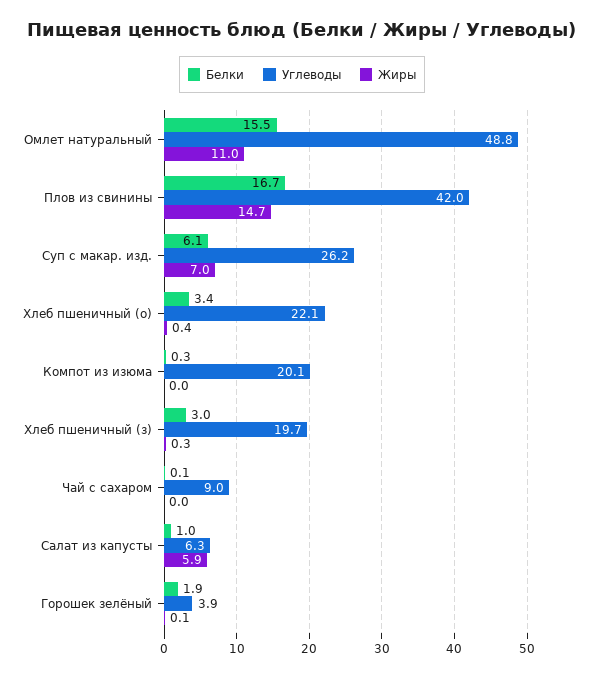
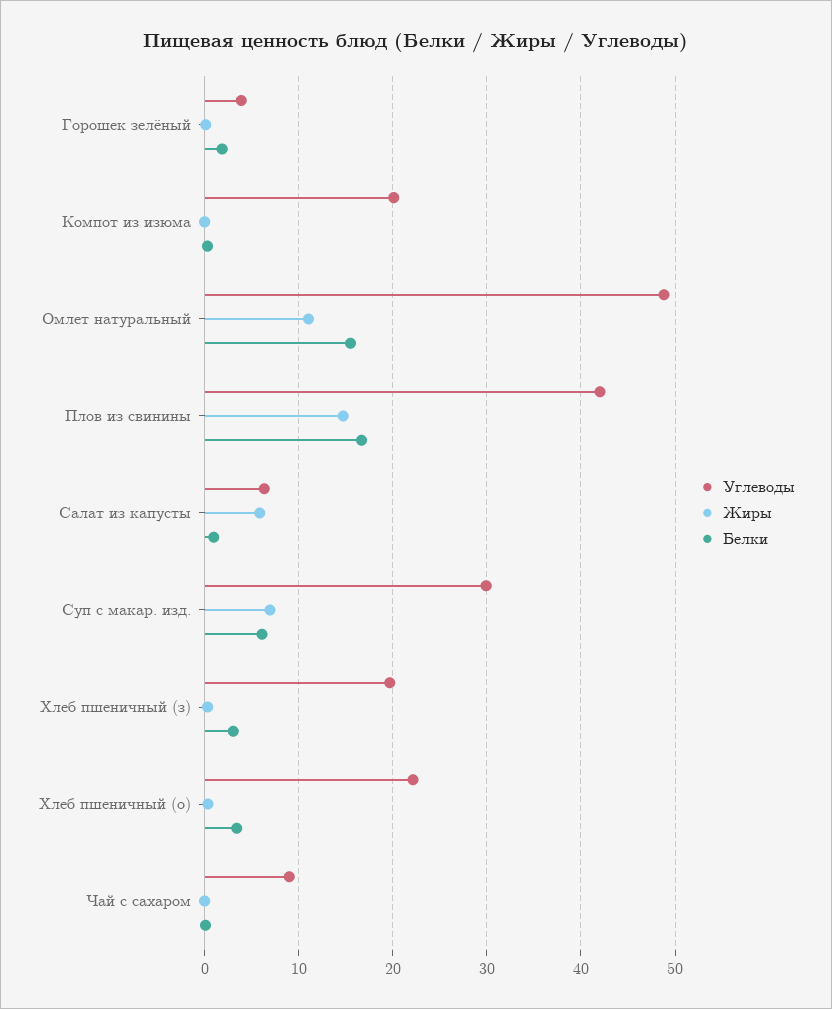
Углеводы, Суп с макар. изд.: 26.2 -> 30

